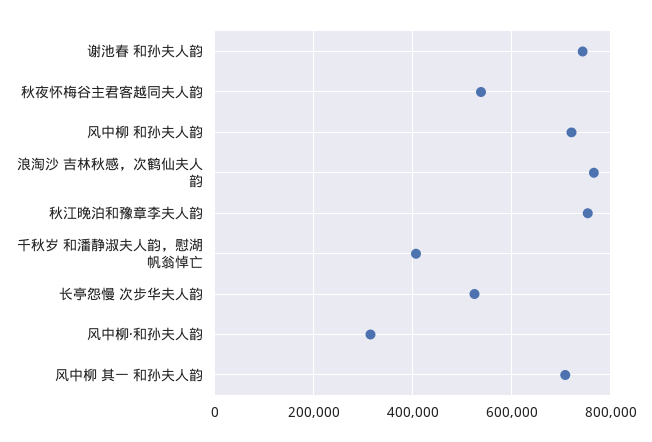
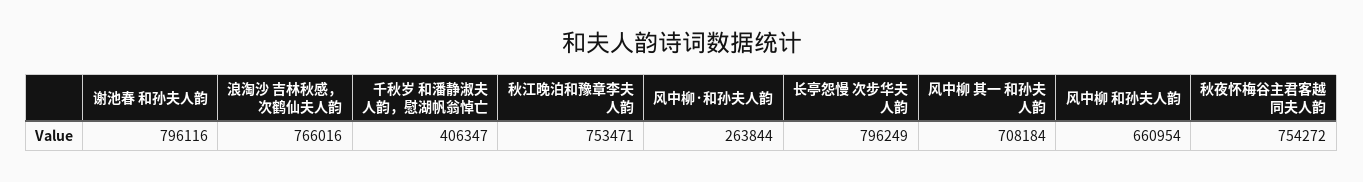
谢池春 和孙夫人韵: 740000 -> 796116
秋夜怀梅谷主君客越同夫人韵: 540000 -> 754272
风中柳 和孙夫人韵: 720000 -> 660954
长亭怨慢 次步华夫人韵: 520000 -> 796249
风中柳·和孙夫人韵: 320000 -> 263844

